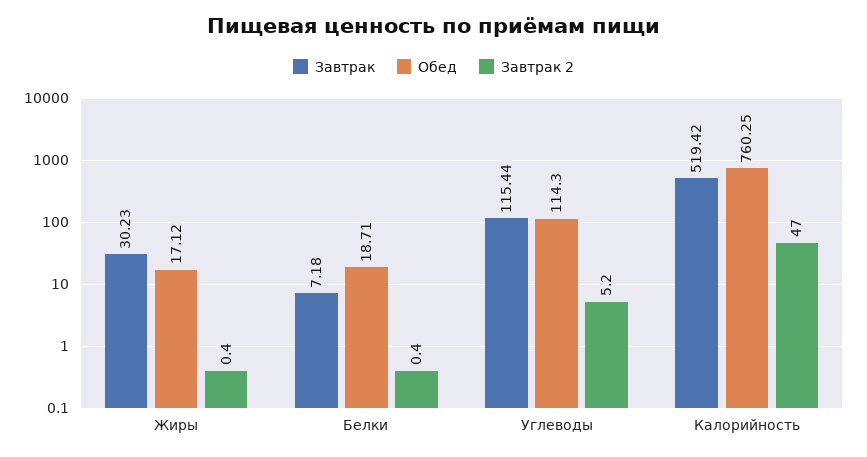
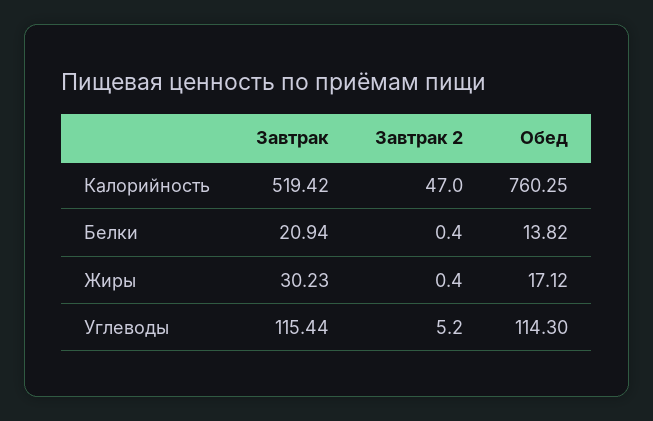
Завтрак, Белки: 7.18 -> 20.94
Обед, Белки: 18.71 -> 13.82

